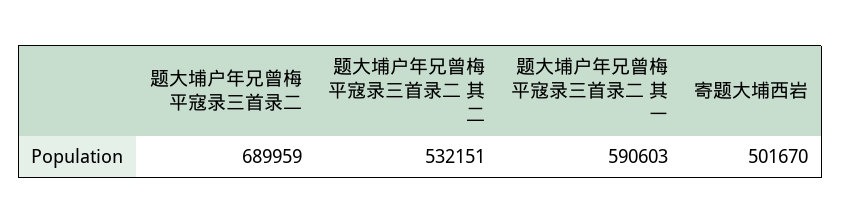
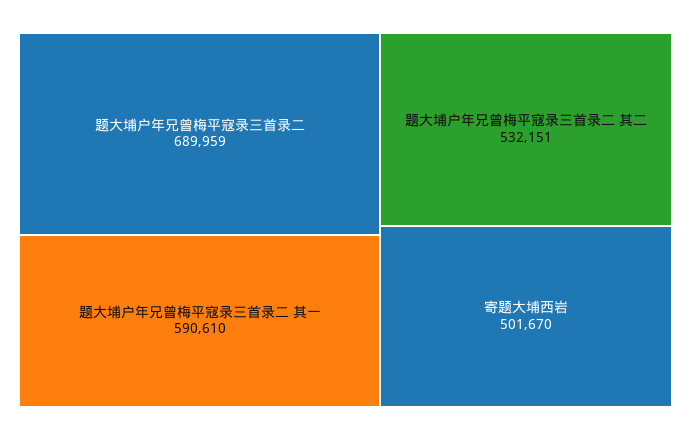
题大埔户年兄曾梅平寇录三首录二 其一: 590603 -> 590610

